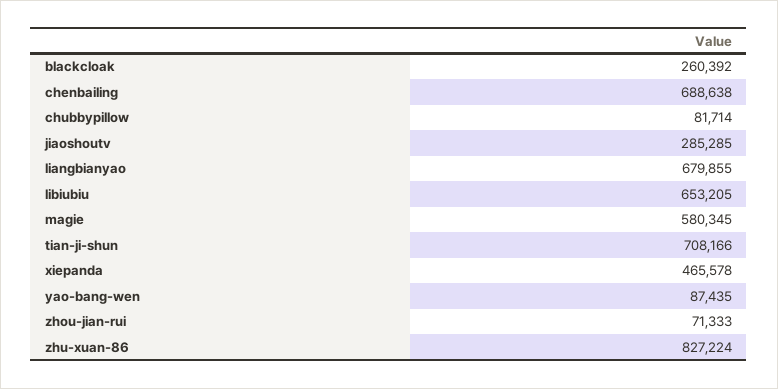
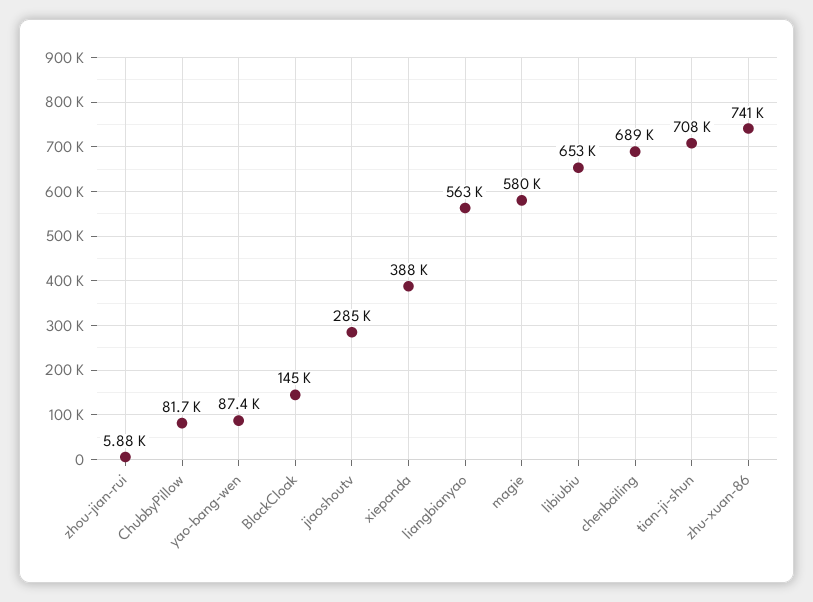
blackcloak: 260392 -> 145000
liangbianyao: 679855 -> 563000
xiepanda: 465578 -> 388000
zhou-jian-rui: 71333 -> 5880
zhu-xuan-86: 827224 -> 741000

